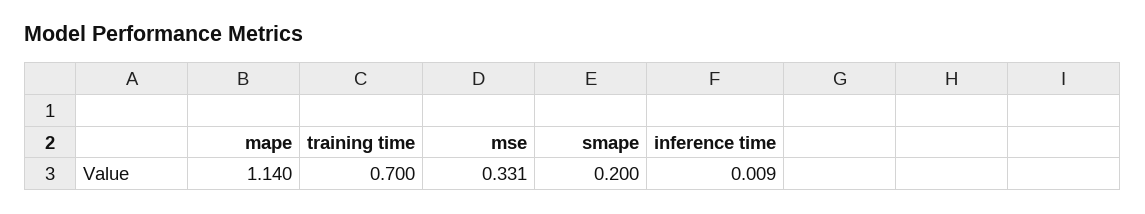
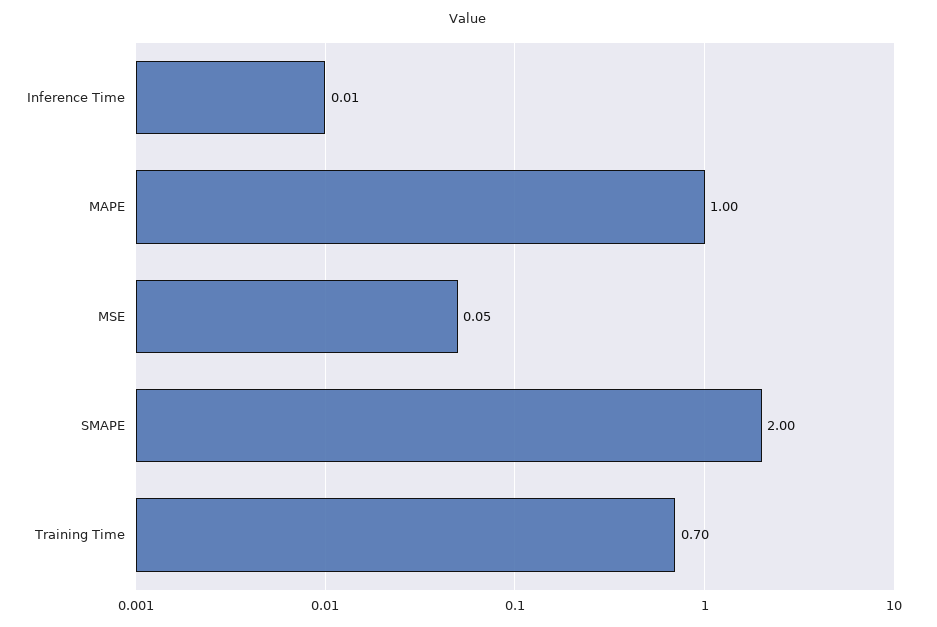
mape: 1.14 -> 1
mse: 0.331 -> 0.05
smape: 0.2 -> 2

